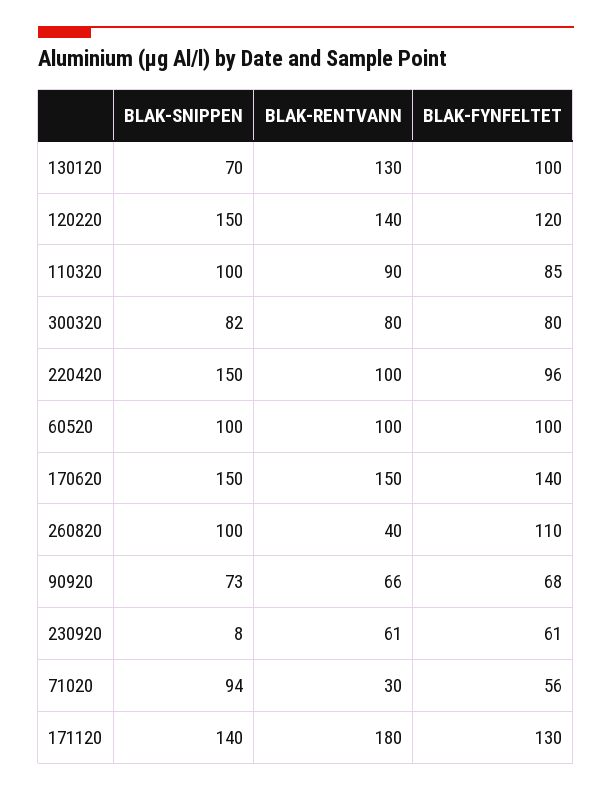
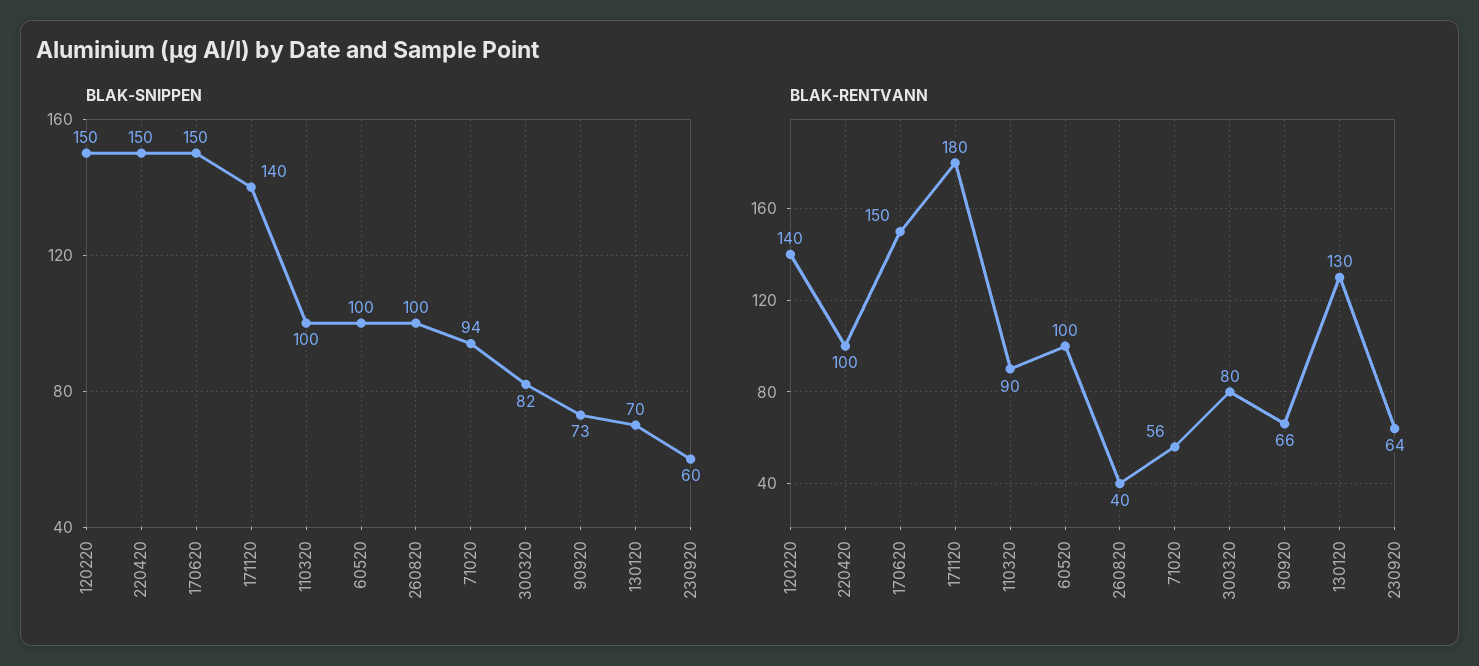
BLAK-FYNFELTET, 130120: 100 -> none
BLAK-FYNFELTET, 120220: 120 -> none
BLAK-FYNFELTET, 110320: 85 -> none
BLAK-FYNFELTET, 300320: 80 -> none
BLAK-FYNFELTET, 220420: 96 -> none
BLAK-FYNFELTET, 60520: 100 -> none
BLAK-FYNFELTET, 170620: 140 -> none
BLAK-FYNFELTET, 260820: 110 -> none
BLAK-FYNFELTET, 90920: 68 -> none
BLAK-SNIPPEN, 230920: 8 -> 60
BLAK-RENTVANN, 230920: 61 -> 64
BLAK-FYNFELTET, 230920: 61 -> none
BLAK-RENTVANN, 71020: 30 -> 56
BLAK-FYNFELTET, 71020: 56 -> none
BLAK-FYNFELTET, 171120: 130 -> none

